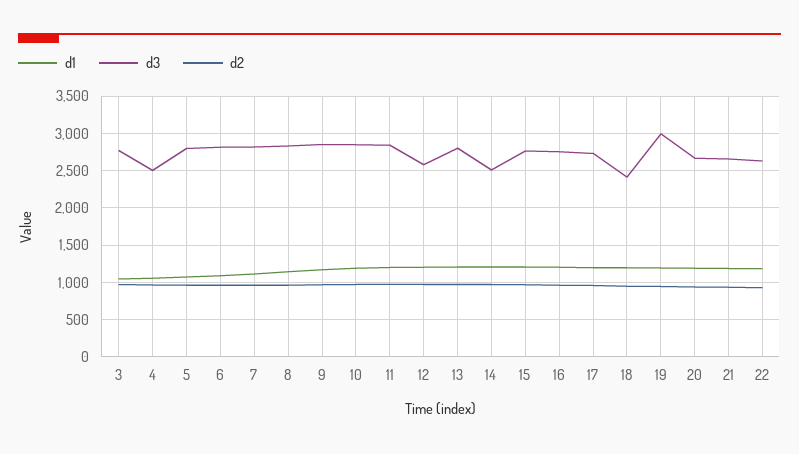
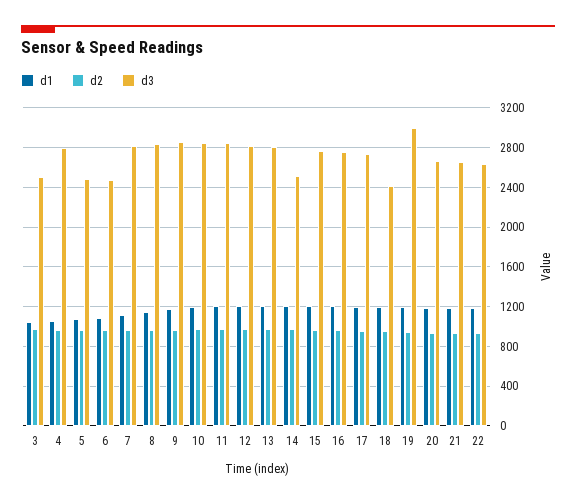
d3, 3: 2800 -> 2500
d3, 4: 2500 -> 2800
d3, 5: 2800 -> 2500
d3, 6: 2800 -> 2500
d3, 12: 2600 -> 2800

